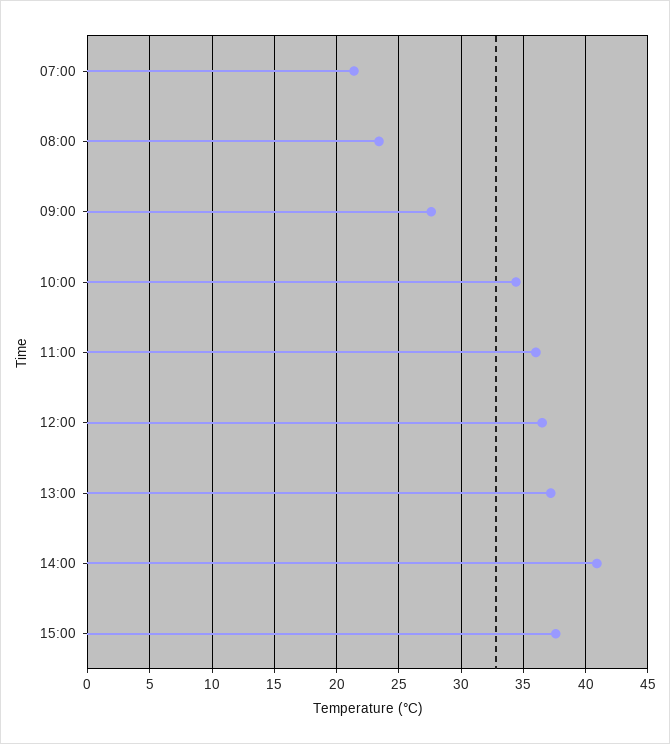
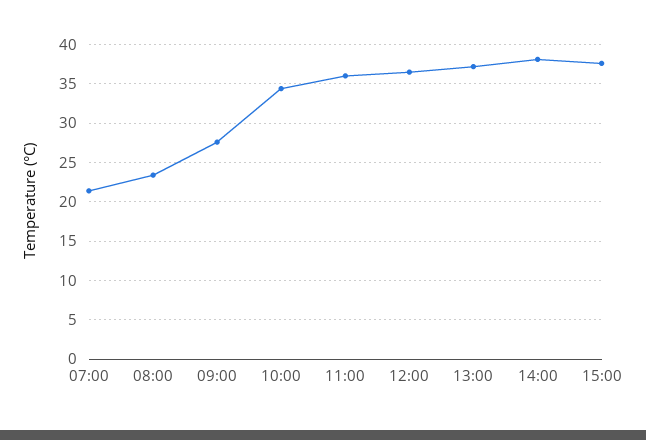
14:00: 41 -> 38

